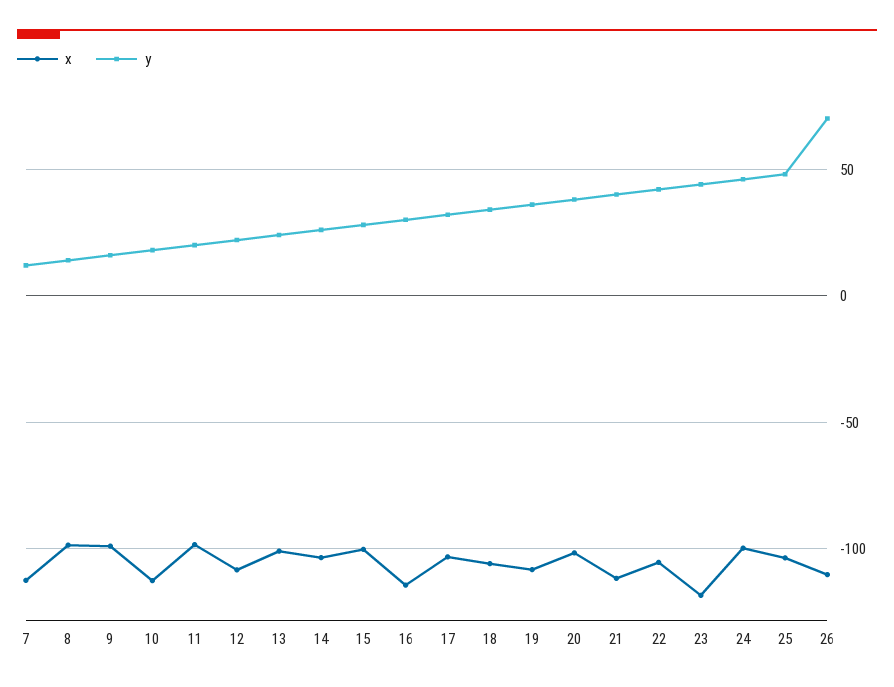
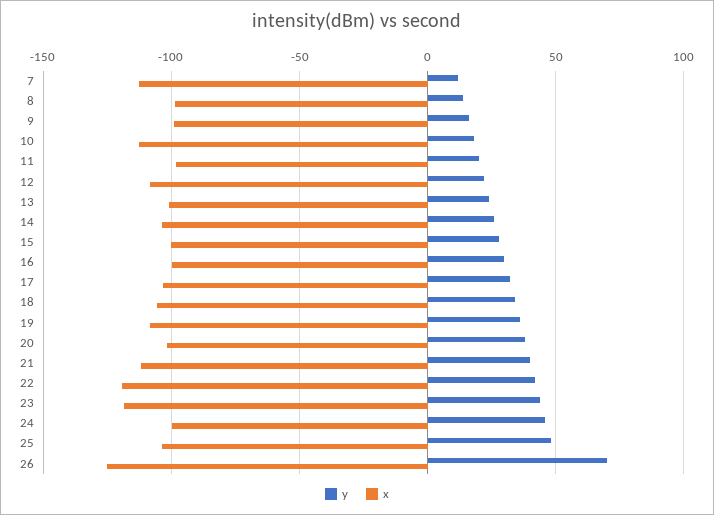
x, 16: -115 -> -100
x, 22: -105 -> -120
x, 26: -110 -> -125

